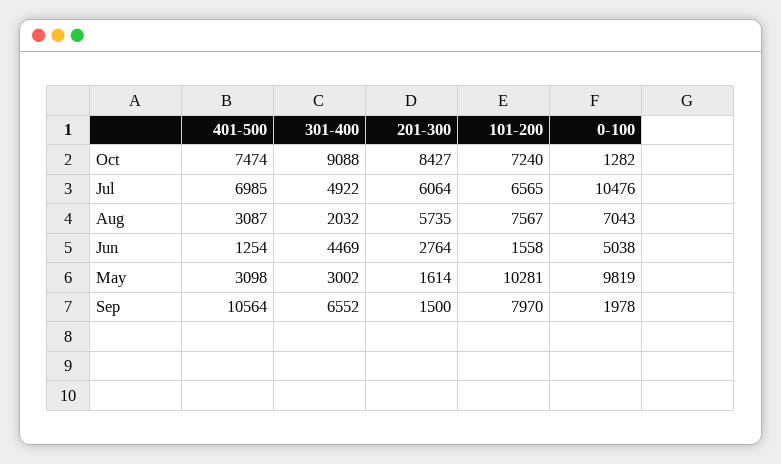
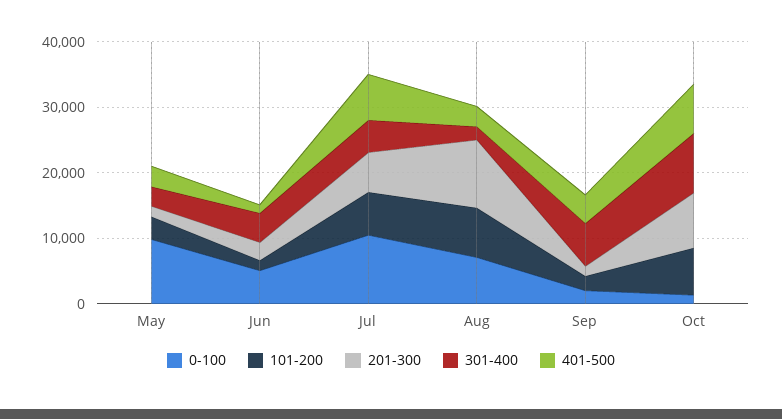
201-300, Aug: 5735 -> 10000
101-200, May: 10281 -> 4000
401-500, Sep: 10564 -> 4000
101-200, Sep: 7970 -> 2000

